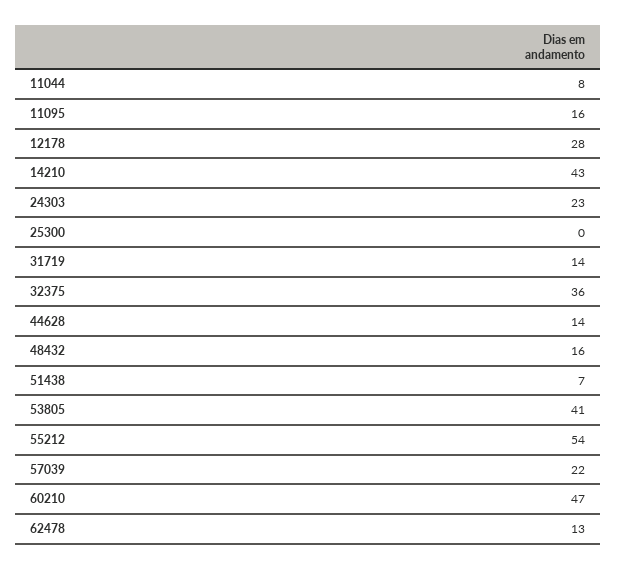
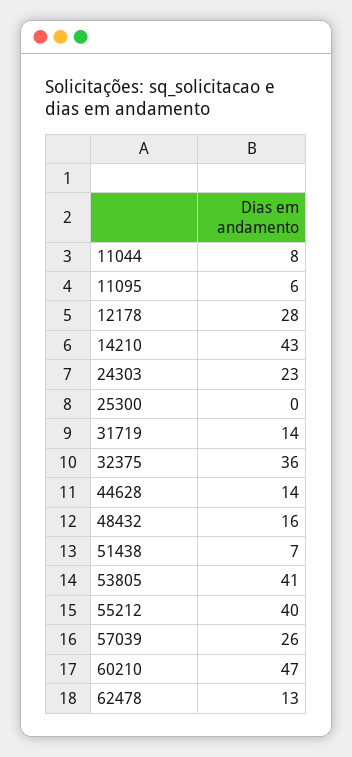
11095: 16 -> 6
55212: 54 -> 40
57039: 22 -> 26

